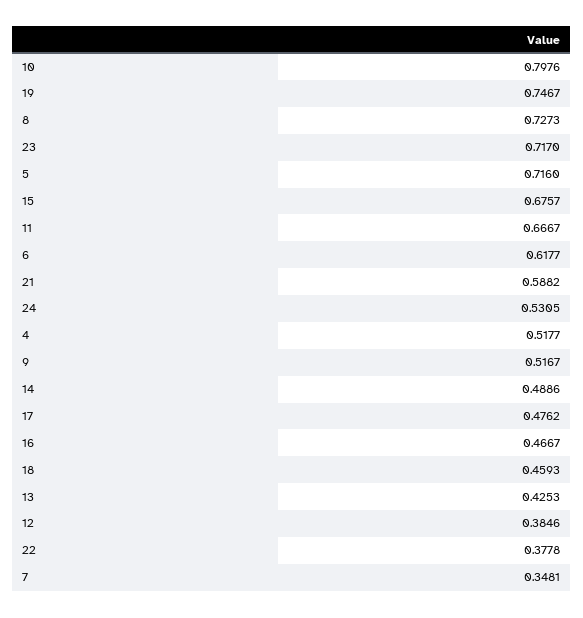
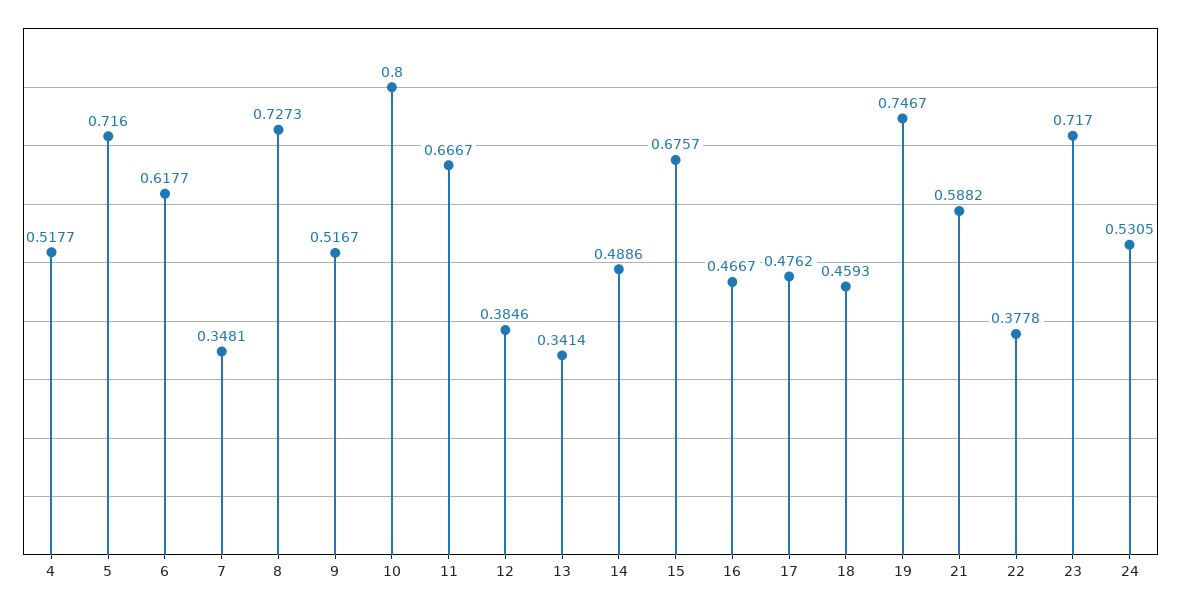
10: 0.7976 -> 0.8
13: 0.4253 -> 0.3414

